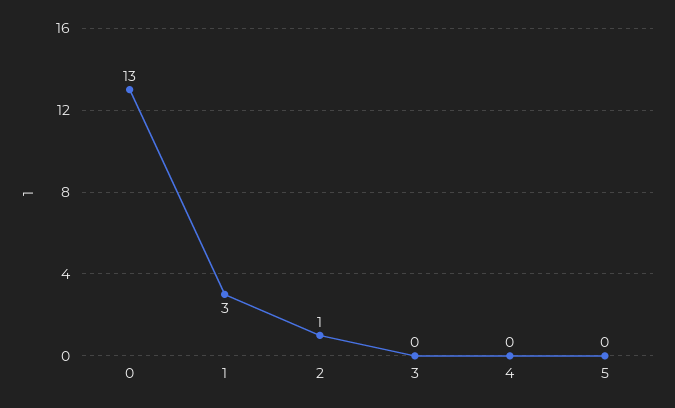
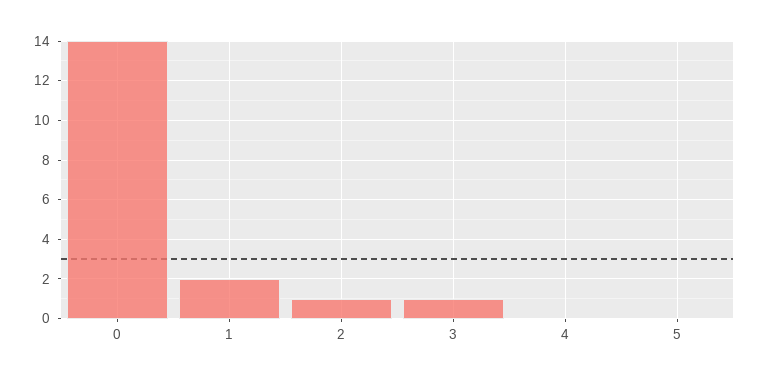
0: 13 -> 14
1: 3 -> 2
3: 0 -> 1

